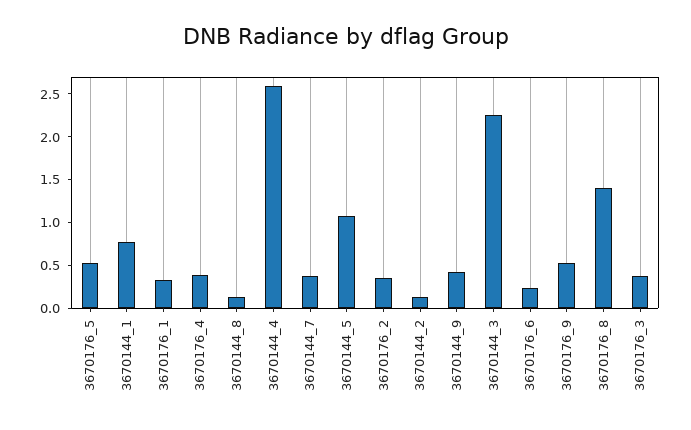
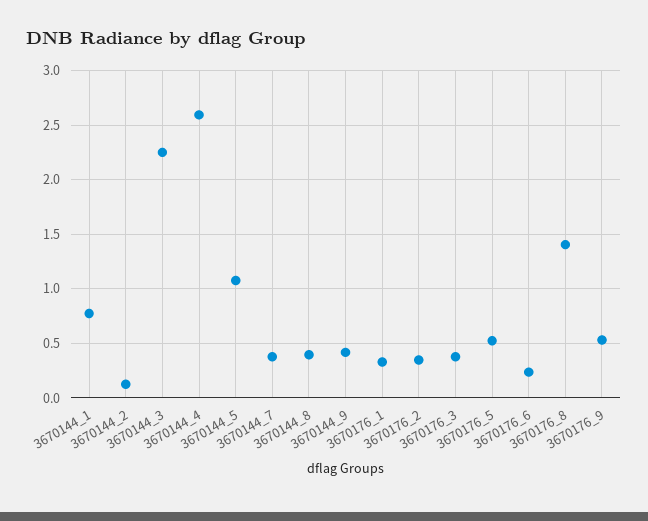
3670176_4: 0.4 -> none
3670144_8: 0.1 -> 0.4

